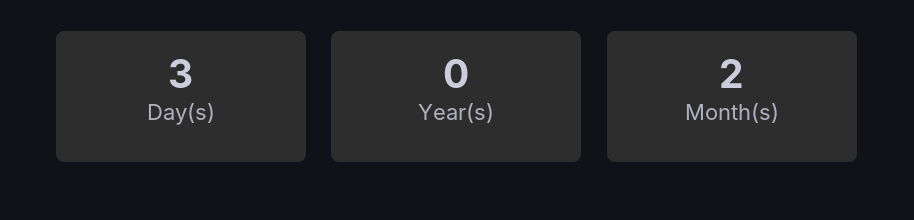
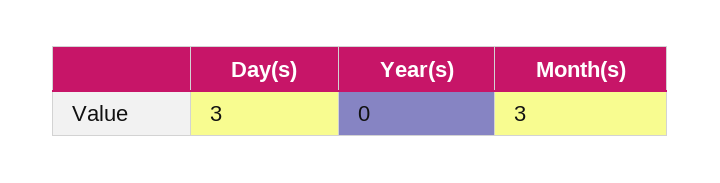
Month(s): 2 -> 3

